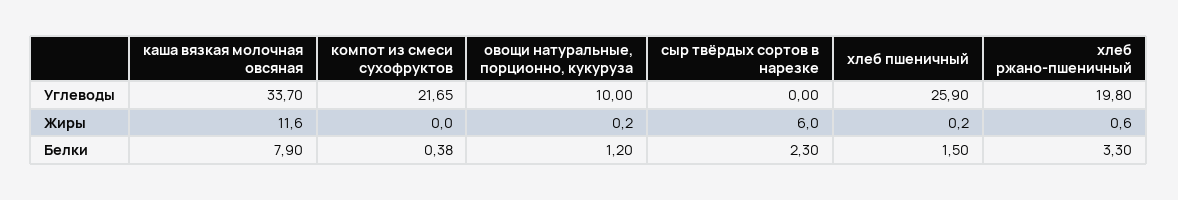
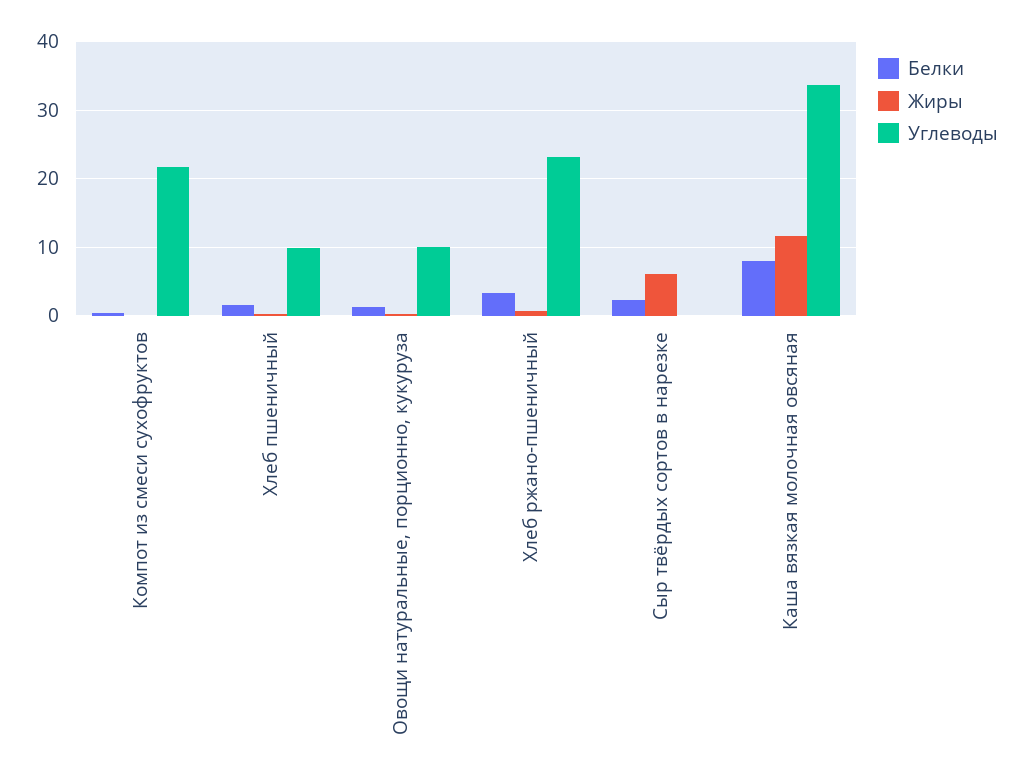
Углеводы, хлеб пшеничный: 25.9 -> 10
Углеводы, хлеб ржано-пшеничный: 19.8 -> 23

